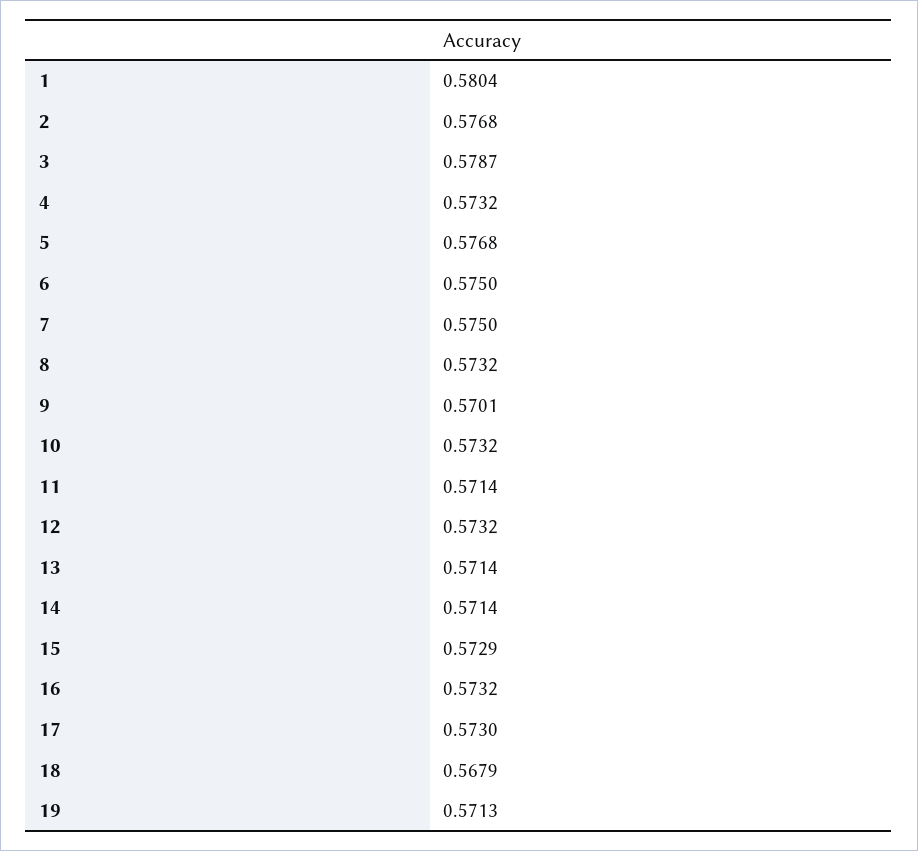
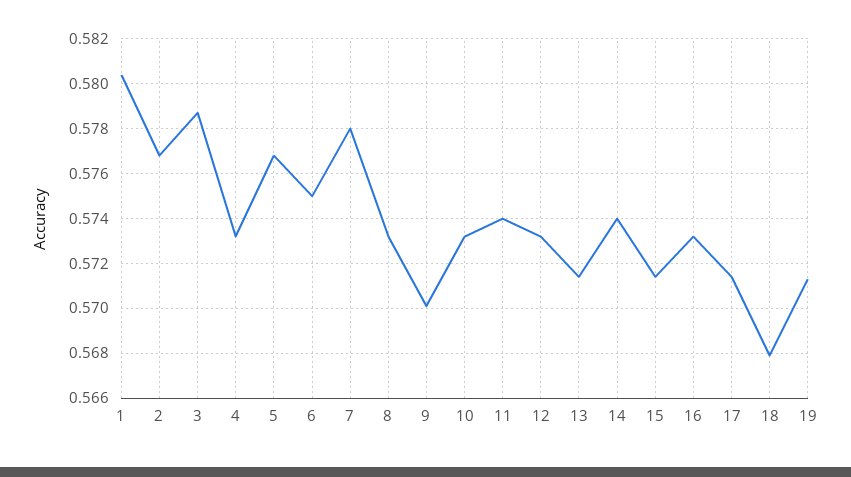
7: 0.575 -> 0.578
11: 0.5714 -> 0.574
14: 0.5714 -> 0.574
15: 0.5729 -> 0.5715
17: 0.573 -> 0.5715

